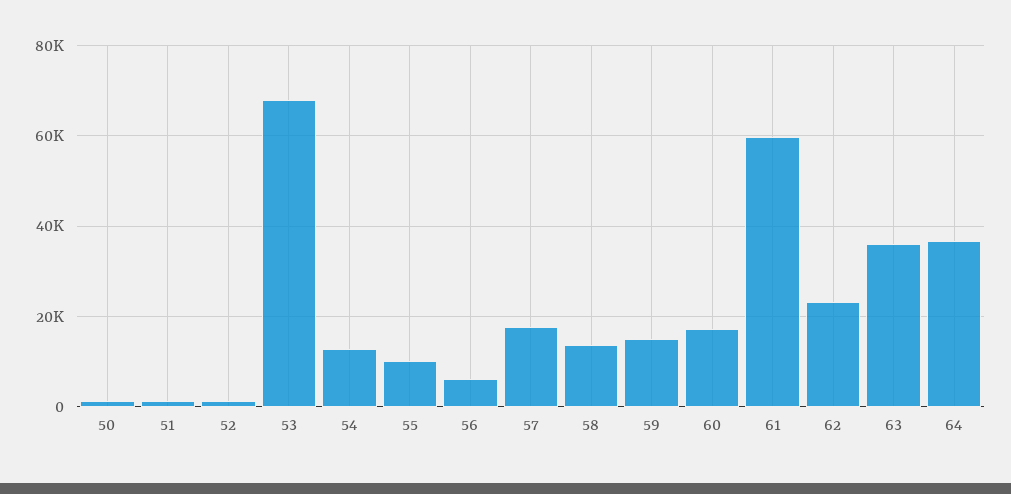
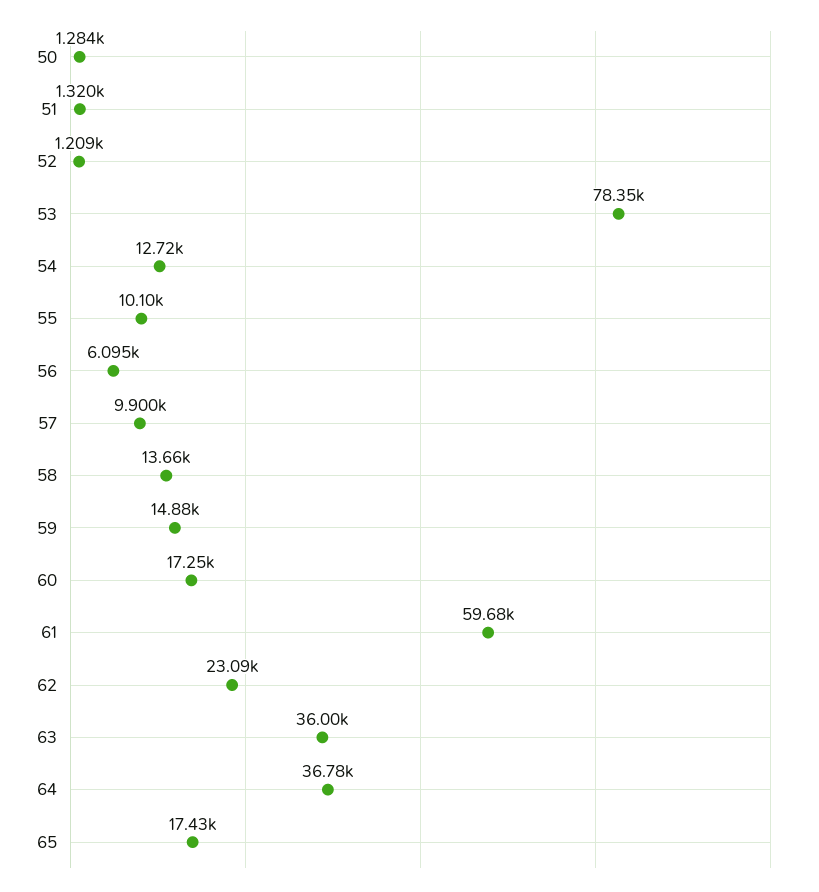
53: 68000 -> 78350
57: 18000 -> 9900
65: none -> 17430

